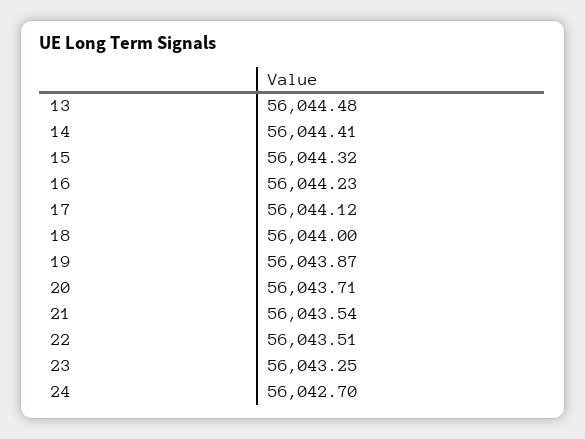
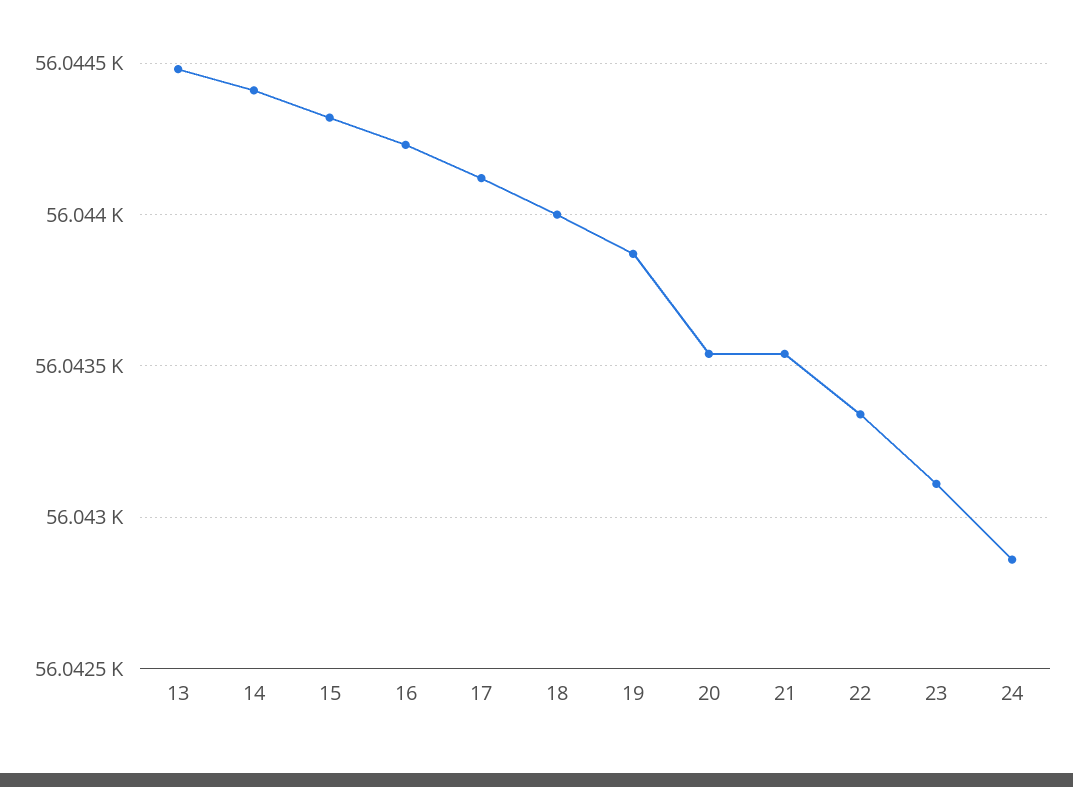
20: 56043.71 -> 56043.55
22: 56043.51 -> 56043.35
23: 56043.25 -> 56043.1
24: 56042.7 -> 56042.85

